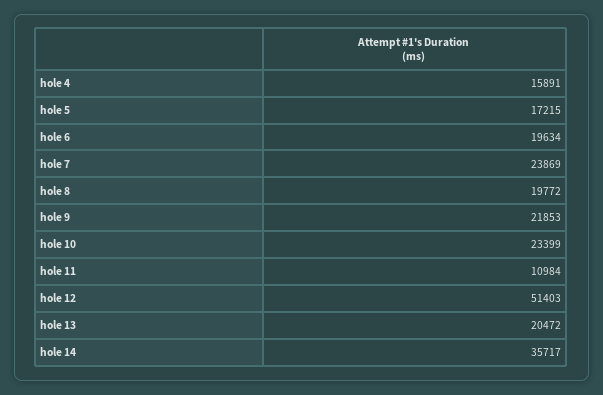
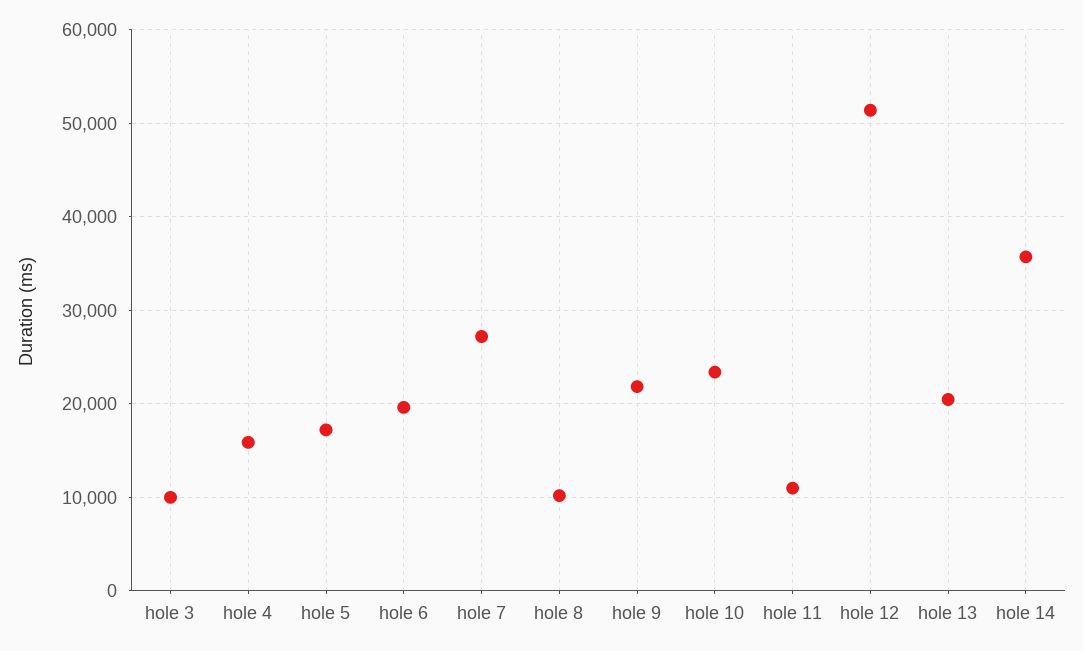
hole 7: 23869 -> 27000
hole 8: 19772 -> 10000
hole 3: none -> 10000

